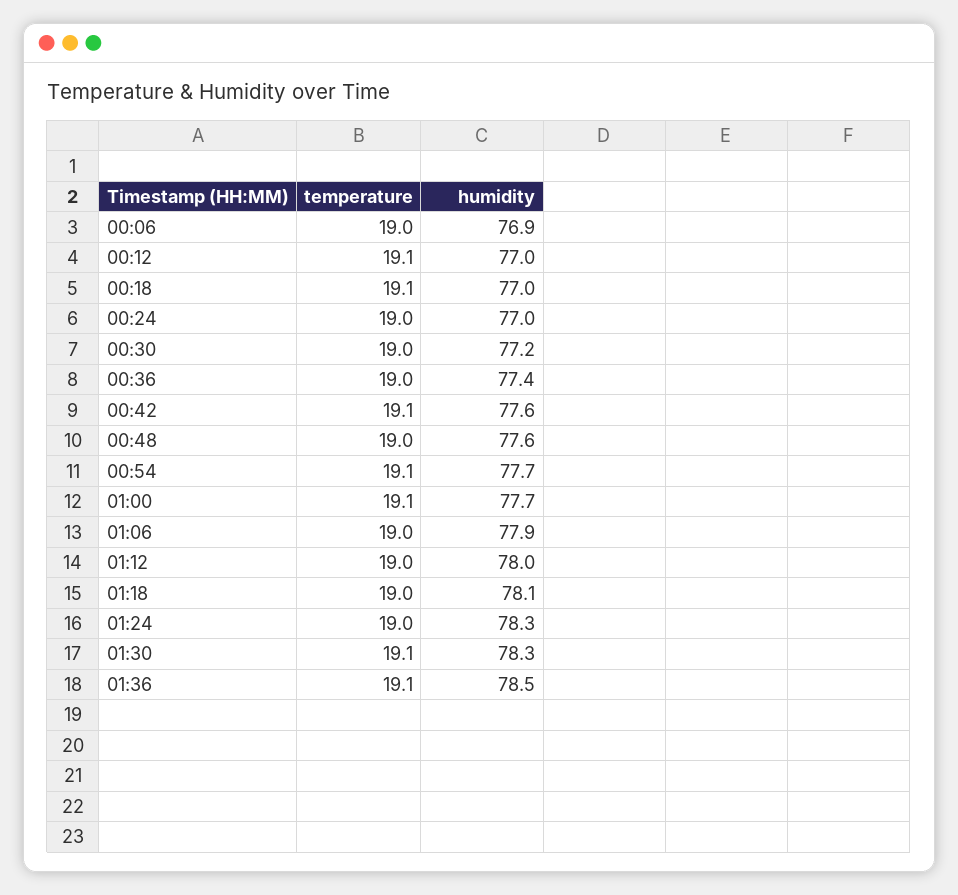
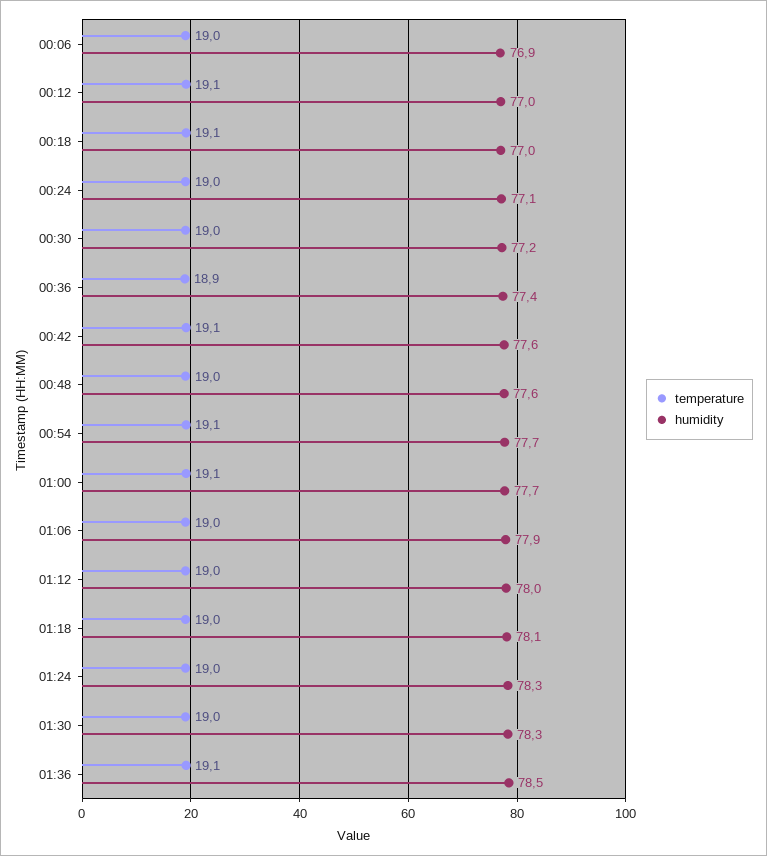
humidity, 00:24: 77 -> 77.1
temperature, 00:36: 19 -> 18.9
temperature, 01:30: 19.1 -> 19

